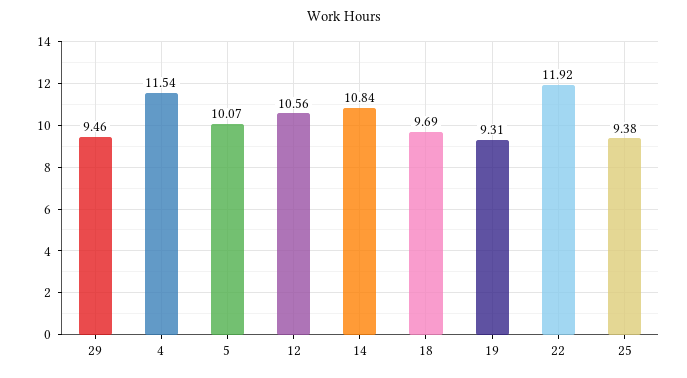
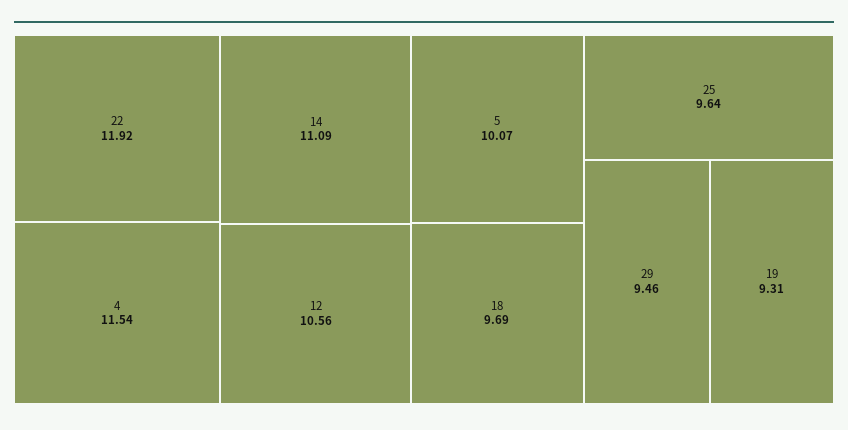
14: 10.84 -> 11.09
25: 9.38 -> 9.64

